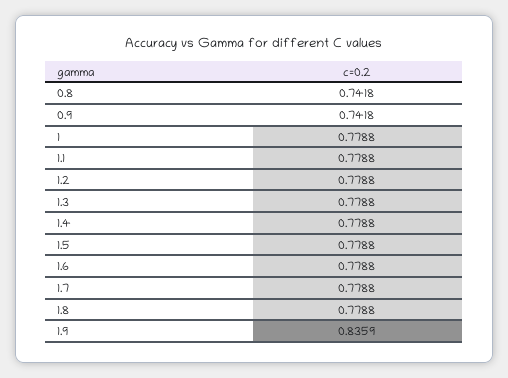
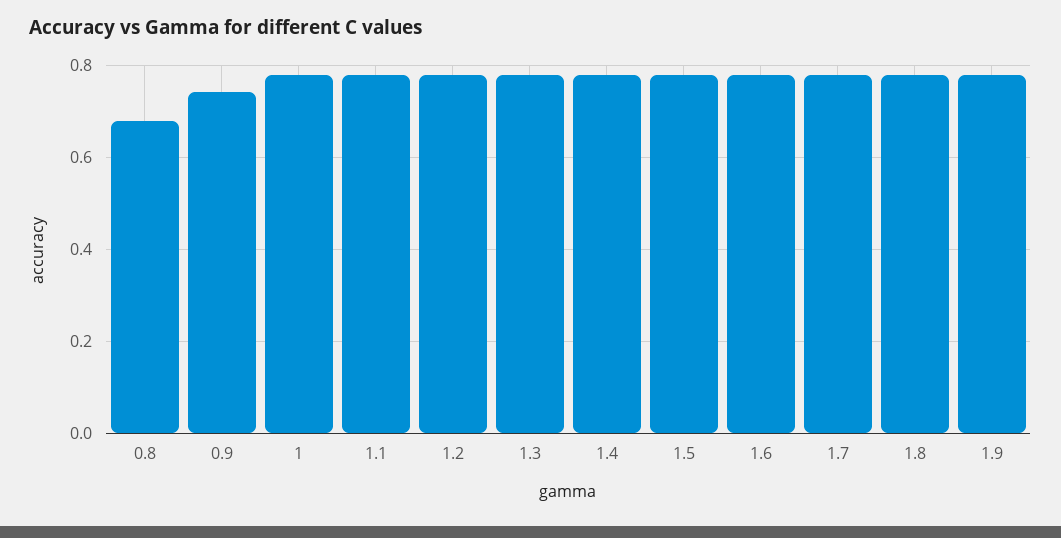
0.8: 0.7418 -> 0.68
1.9: 0.8359 -> 0.78

